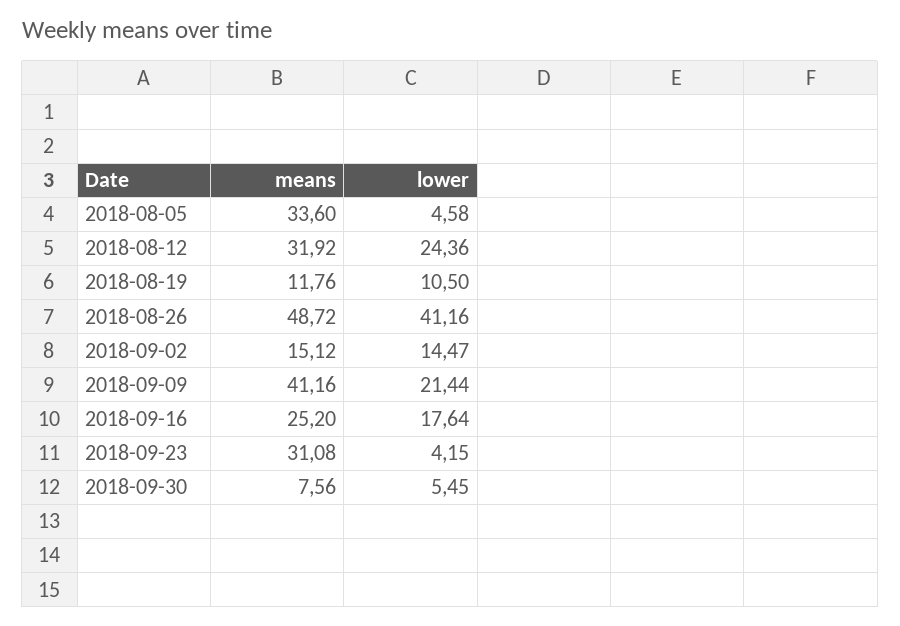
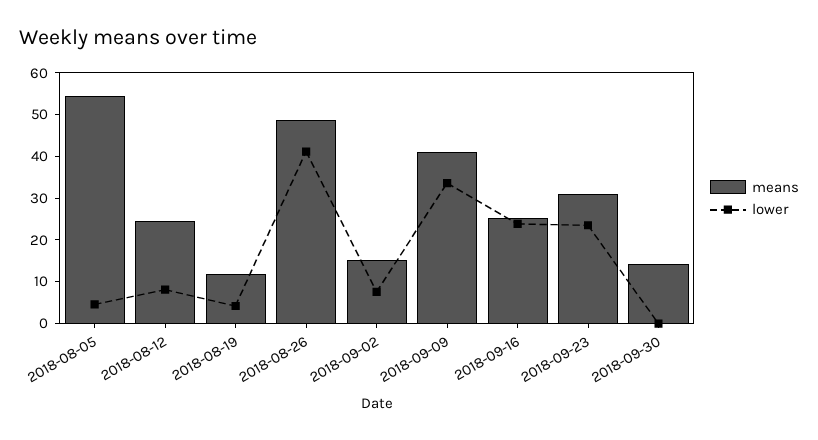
means, 2018-08-05: 33.6 -> 54
means, 2018-08-12: 31.92 -> 24
lower, 2018-08-12: 24.36 -> 8
lower, 2018-08-19: 10.5 -> 4
lower, 2018-09-02: 14.47 -> 8
lower, 2018-09-09: 21.44 -> 34
lower, 2018-09-16: 17.64 -> 24
lower, 2018-09-23: 4.15 -> 24
means, 2018-09-30: 7.56 -> 14
lower, 2018-09-30: 5.45 -> 0

